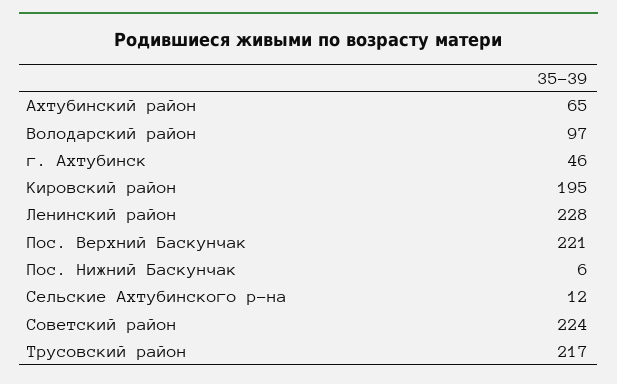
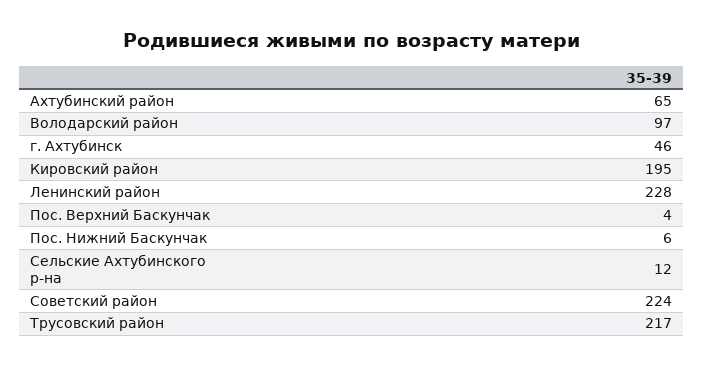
Пос. Верхний Баскунчак: 221 -> 4

